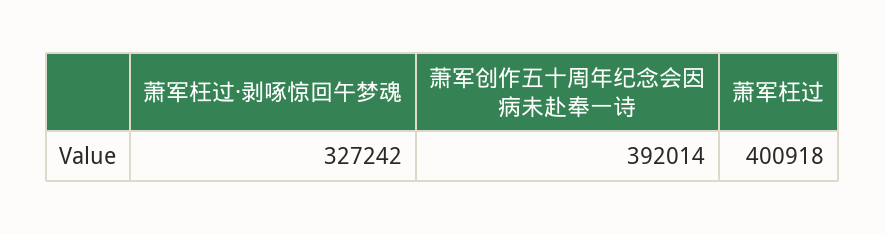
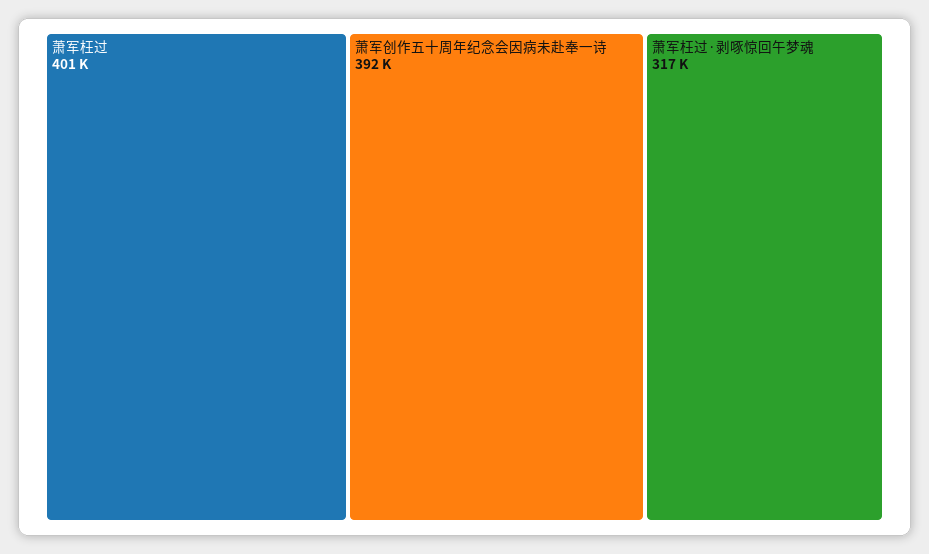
萧军枉过·剥啄惊回午梦魂: 327242 -> 317000

